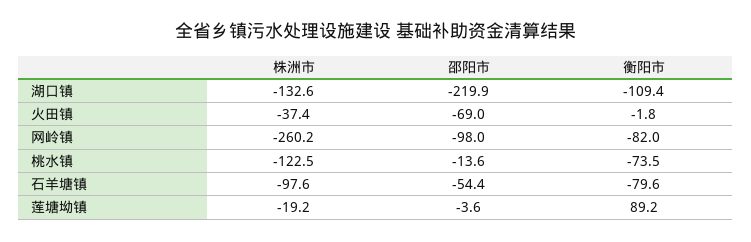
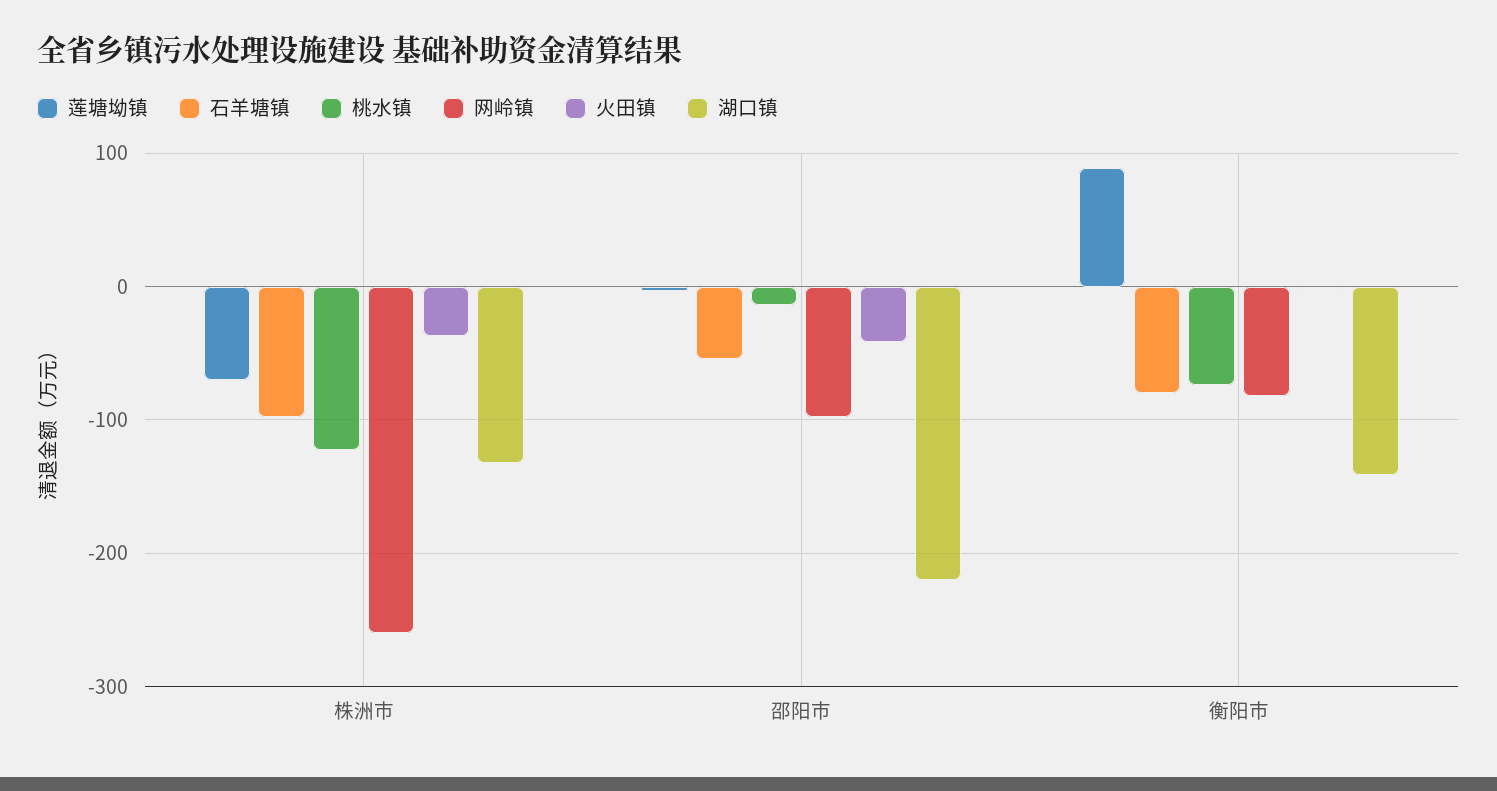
湖口镇, 衡阳市: -109.4 -> -140
火田镇, 邵阳市: -69 -> -40
莲塘坳镇, 株洲市: -19.2 -> -70

